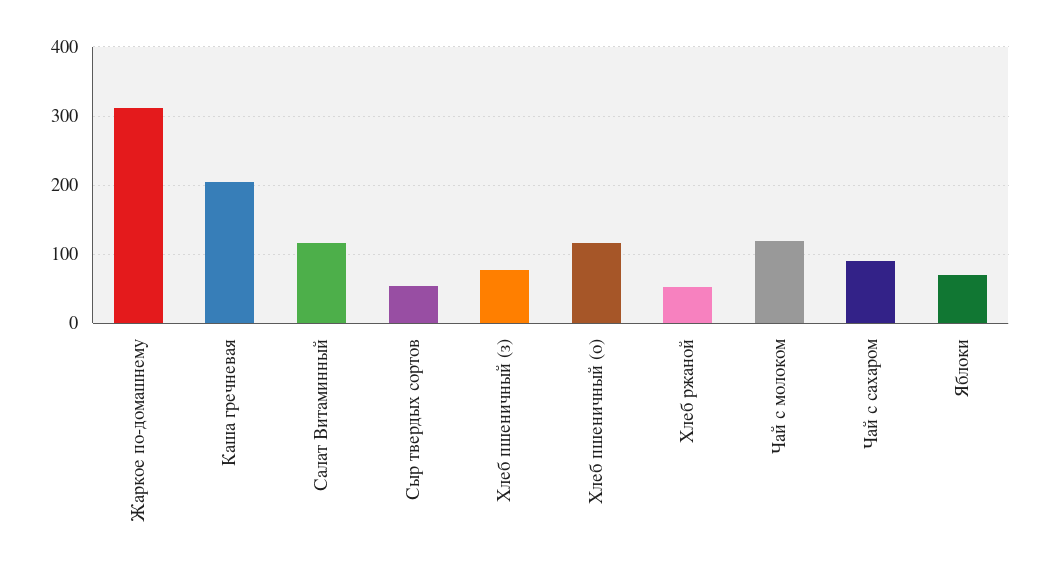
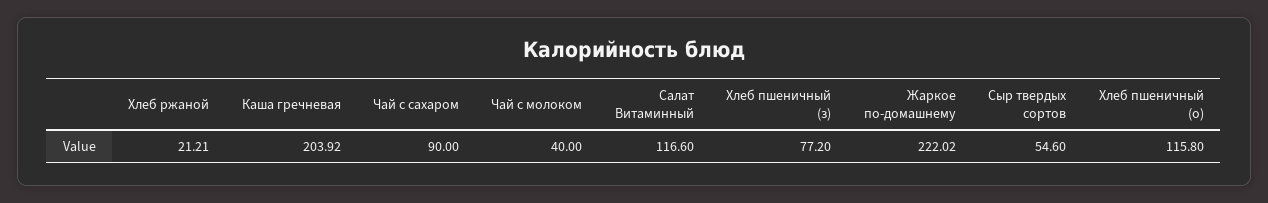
Жаркое по-домашнему: 310 -> 222.02
Хлеб ржаной: 50 -> 21.21
Чай с молоком: 120 -> 40
Яблоки: 70 -> none

